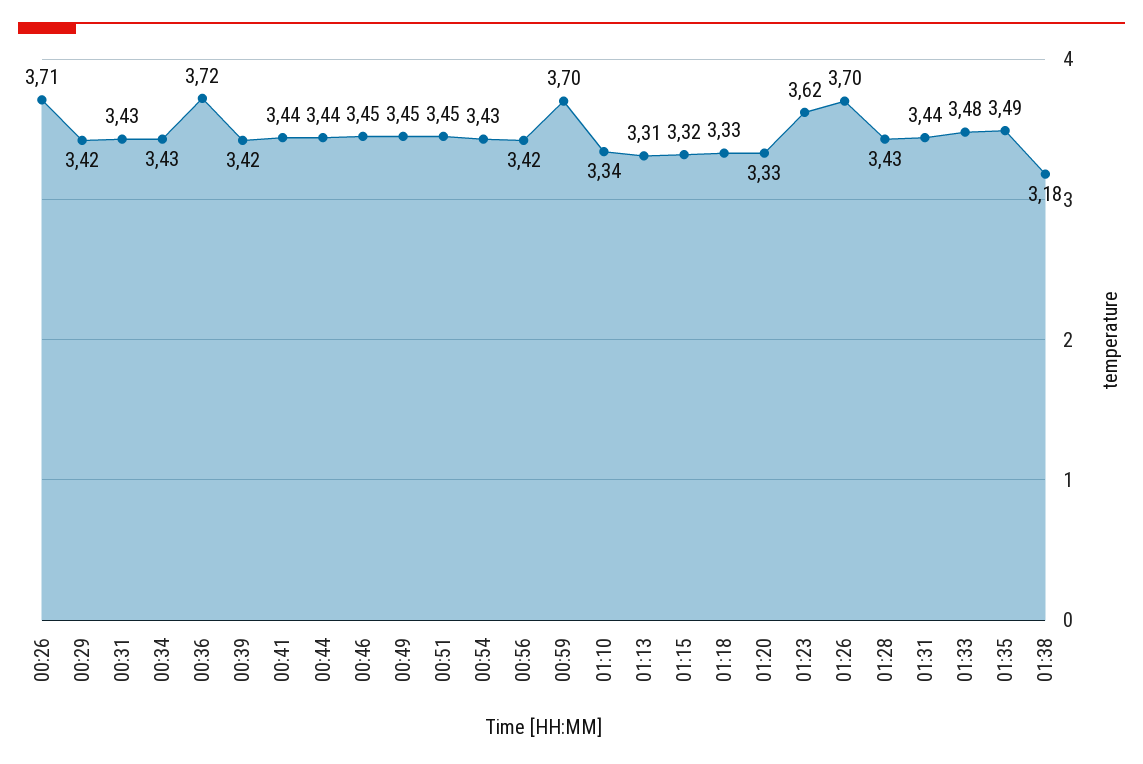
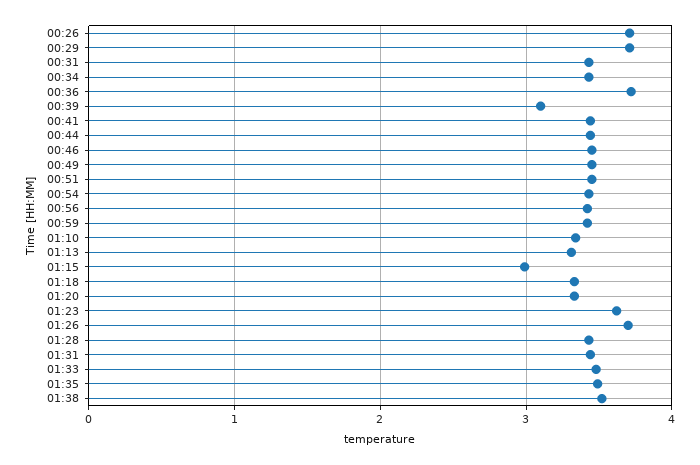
00:29: 3.42 -> 3.7
00:39: 3.42 -> 3.1
00:59: 3.7 -> 3.4
01:15: 3.32 -> 3
01:38: 3.18 -> 3.5

